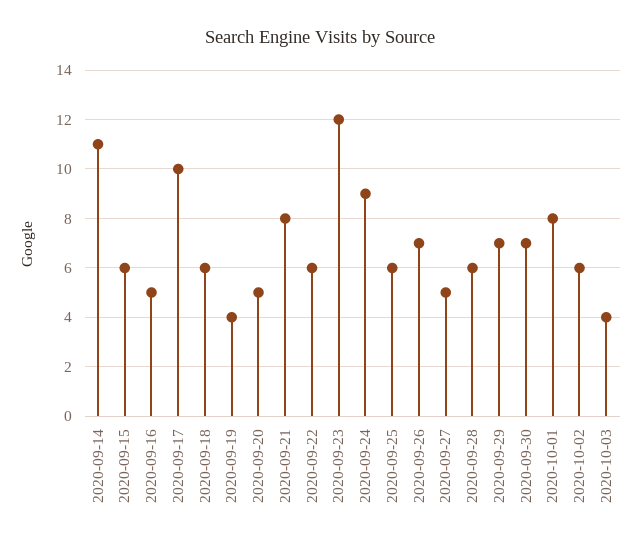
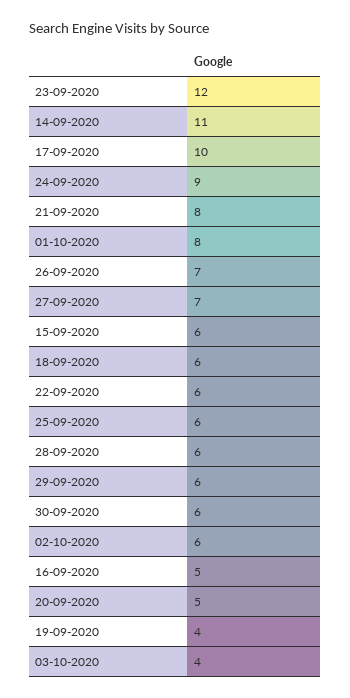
2020-09-27: 5 -> 7
2020-09-29: 7 -> 6
2020-09-30: 7 -> 6

